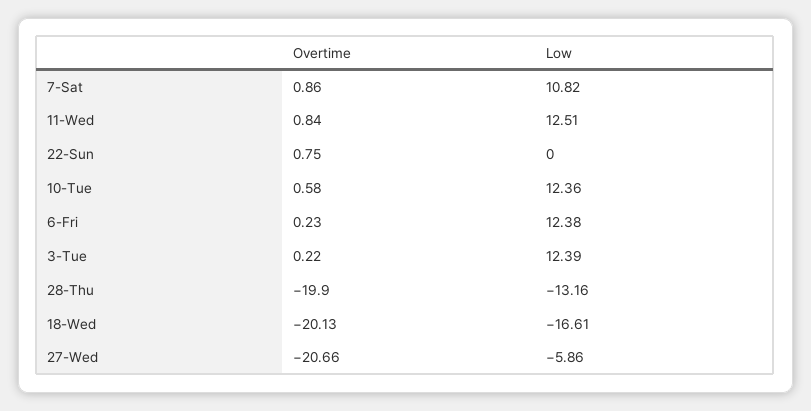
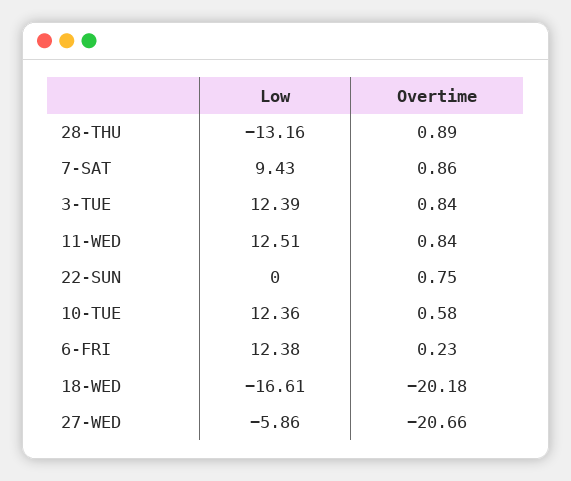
Low, 7-Sat: 10.82 -> 9.43
Overtime, 3-Tue: 0.22 -> 0.84
Overtime, 28-Thu: -19.9 -> 0.89
Overtime, 18-Wed: -20.13 -> -20.18

